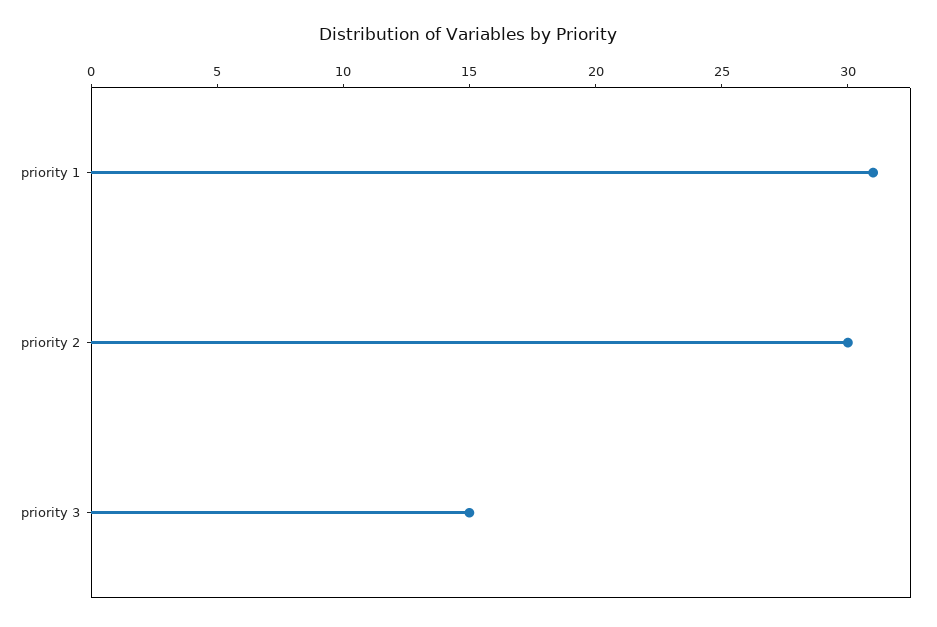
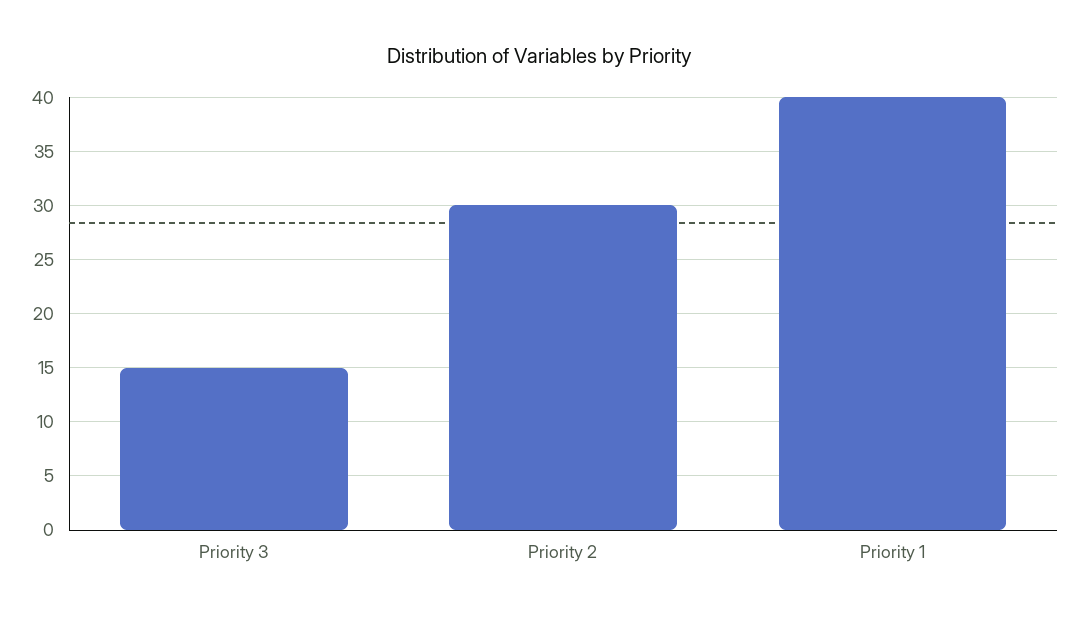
priority 1: 31 -> 40

